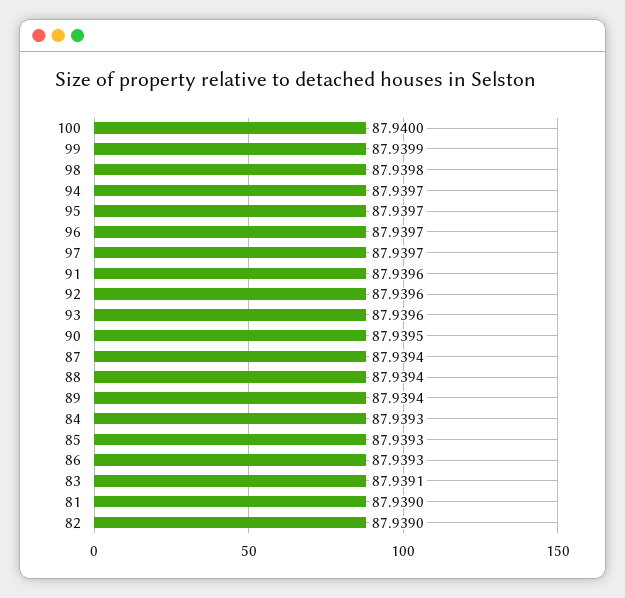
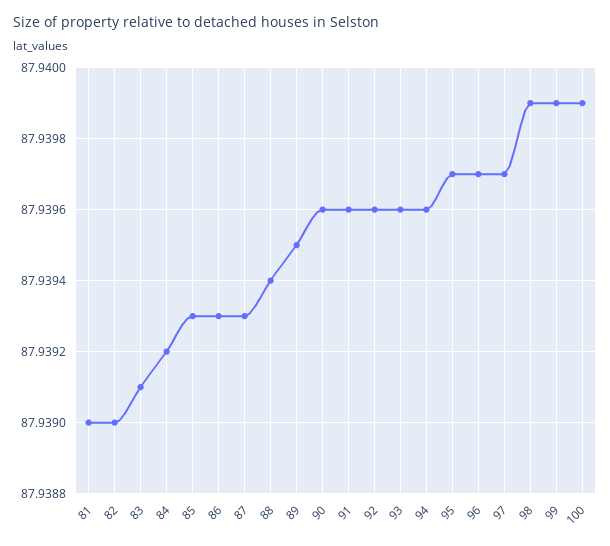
100: 87.94 -> 87.9399
98: 87.9398 -> 87.9399
94: 87.9397 -> 87.9396
90: 87.9395 -> 87.9396
87: 87.9394 -> 87.9393
89: 87.9394 -> 87.9395
84: 87.9393 -> 87.9392

